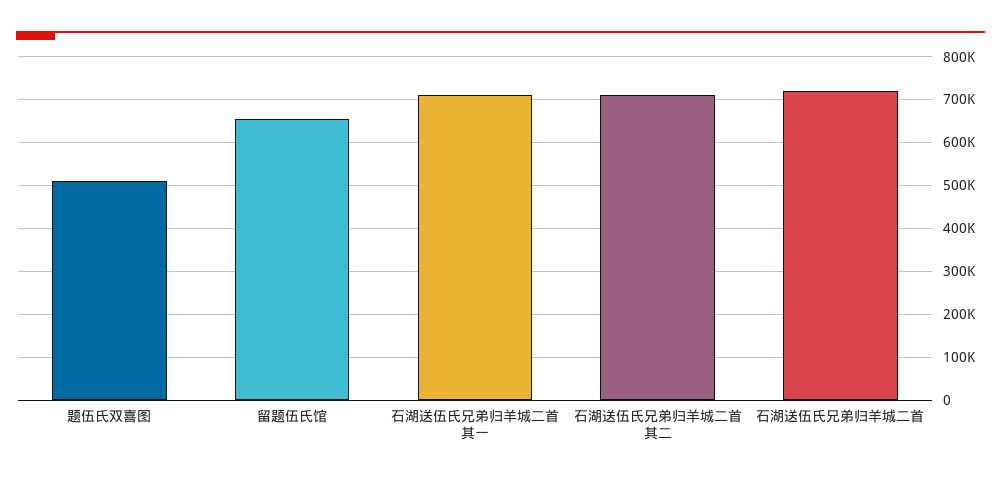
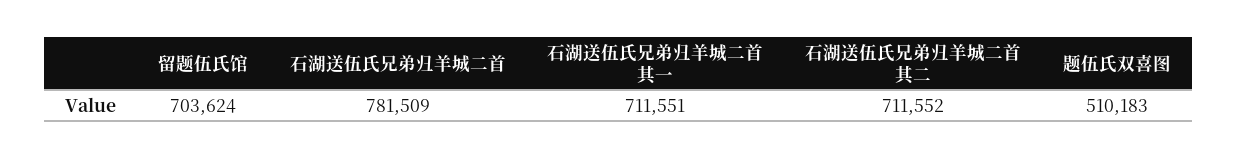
留题伍氏馆: 660000 -> 703624
石湖送伍氏兄弟归羊城二首: 720000 -> 781509

